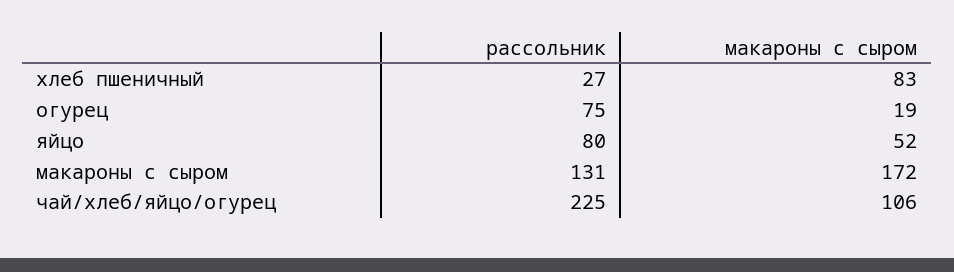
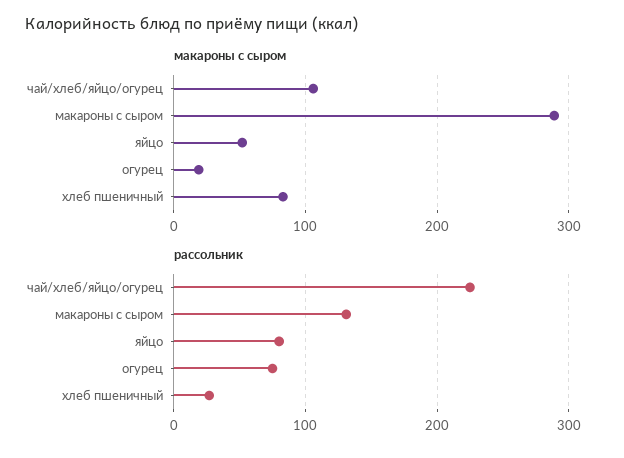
макароны с сыром, макароны с сыром: 172 -> 290

